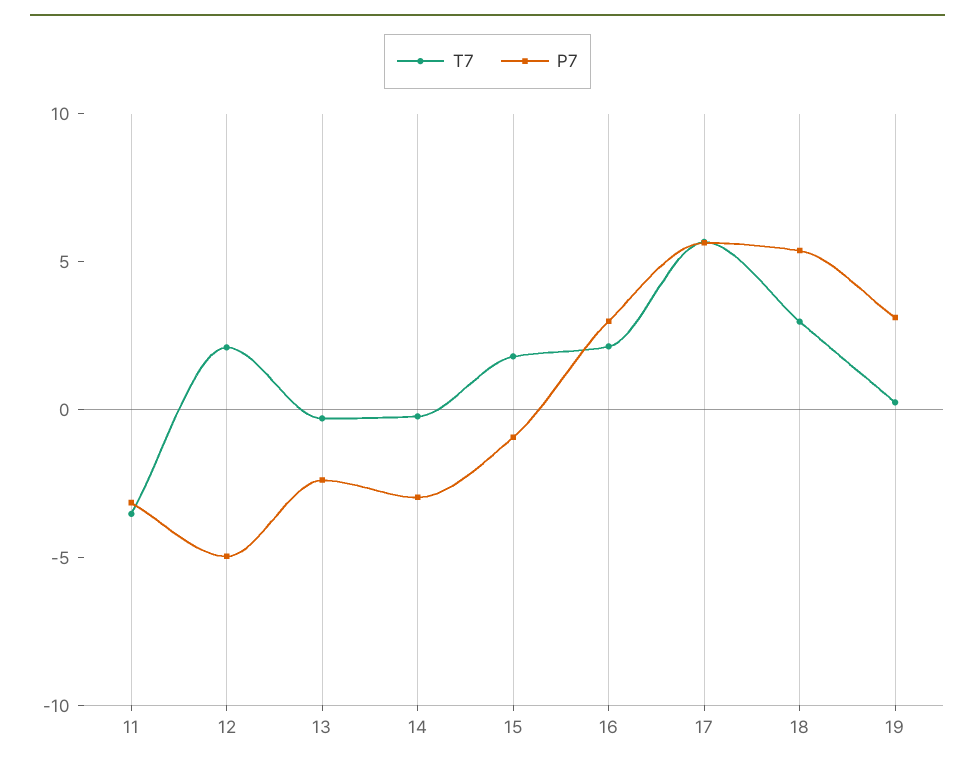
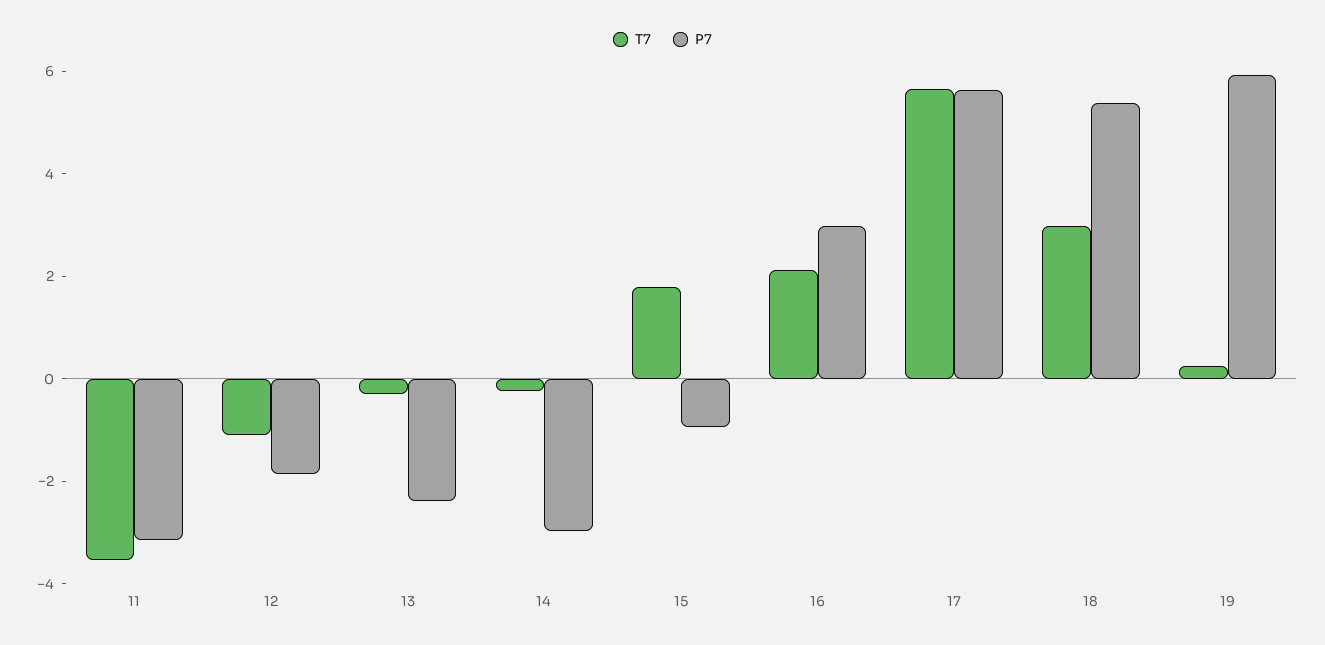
T7, 12: 2 -> -1
P7, 12: -5 -> -2
P7, 19: 3 -> 6

